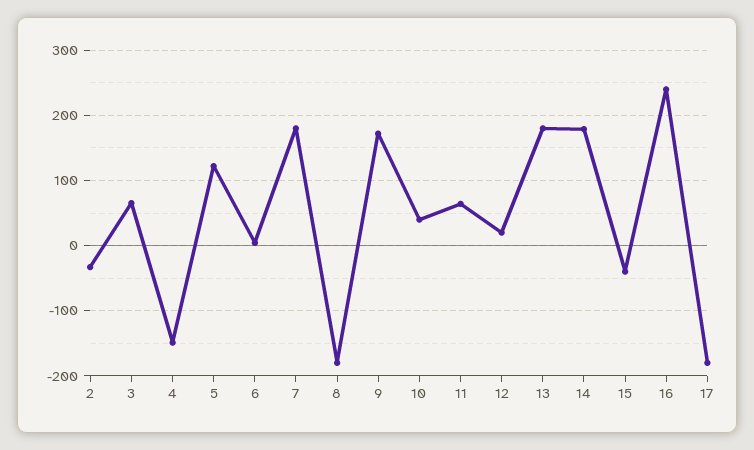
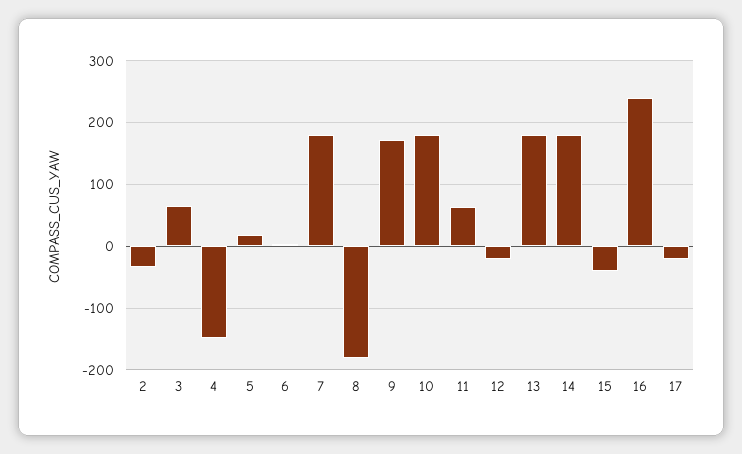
5: 120 -> 20
10: 40 -> 180
12: 20 -> -20
17: -180 -> -20

